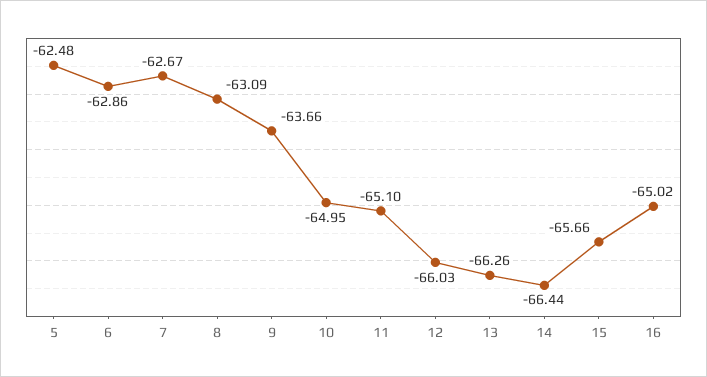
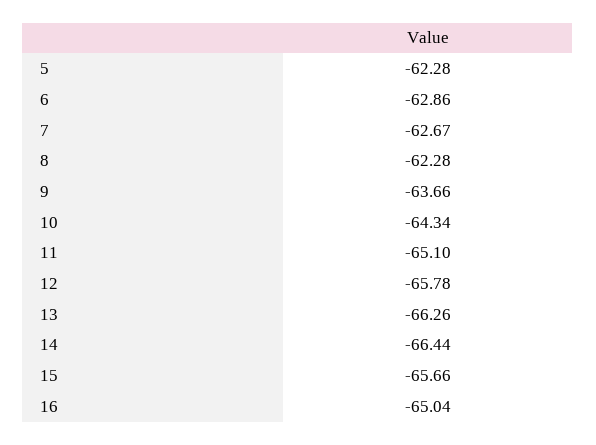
5: -62.48 -> -62.28
8: -63.09 -> -62.28
10: -64.95 -> -64.34
12: -66.03 -> -65.78
16: -65.02 -> -65.04

